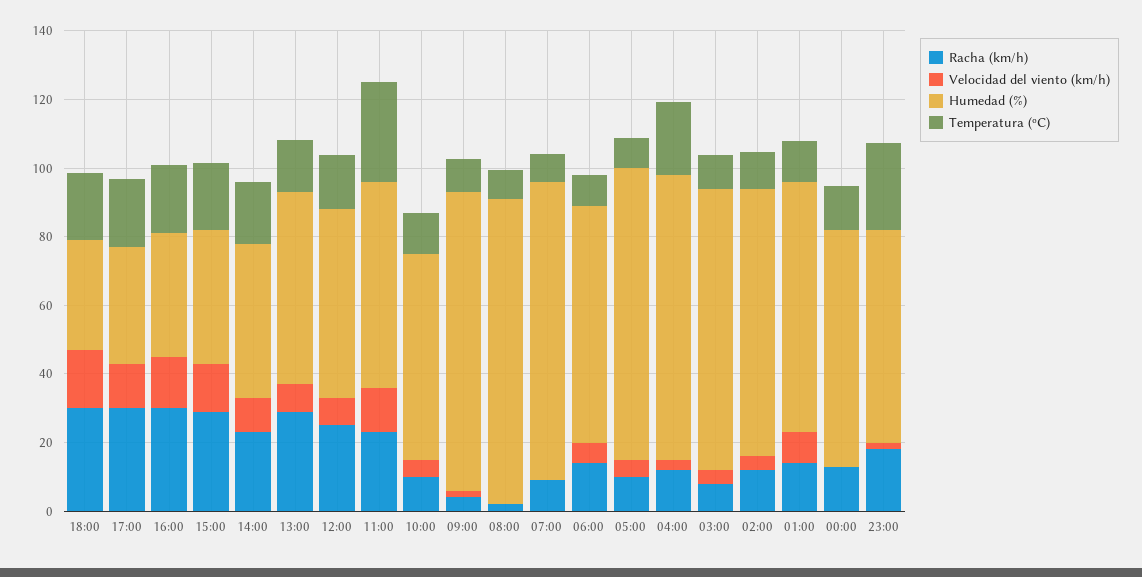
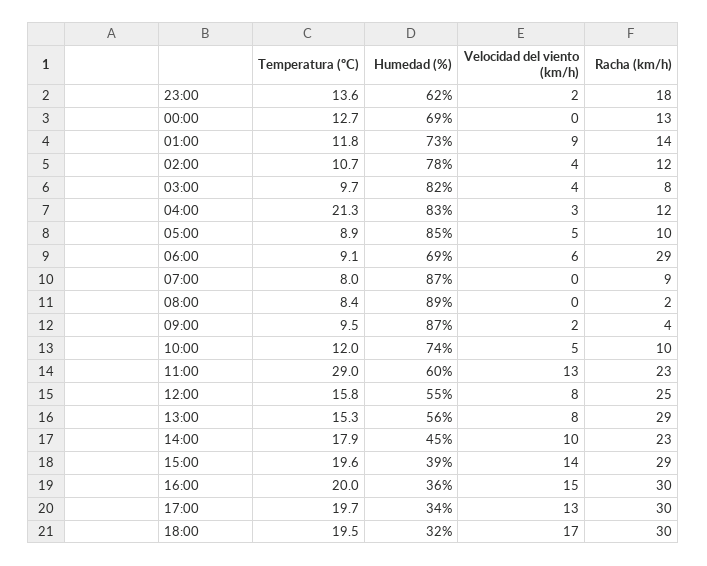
Humedad (%), 10:00: 60 -> 74
Racha (km/h), 06:00: 15 -> 29
Temperatura (ºC), 23:00: 25 -> 13.6

